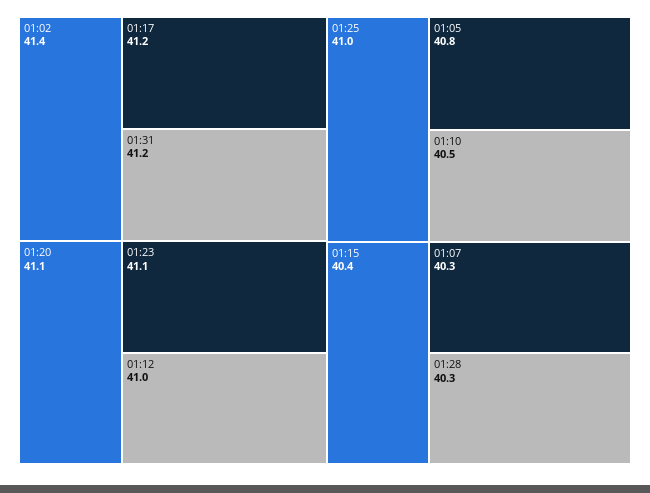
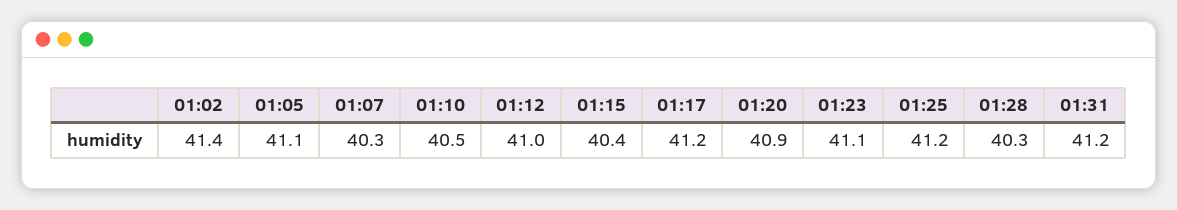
01:20: 41.1 -> 40.9
01:25: 41 -> 41.2
01:05: 40.8 -> 41.1

